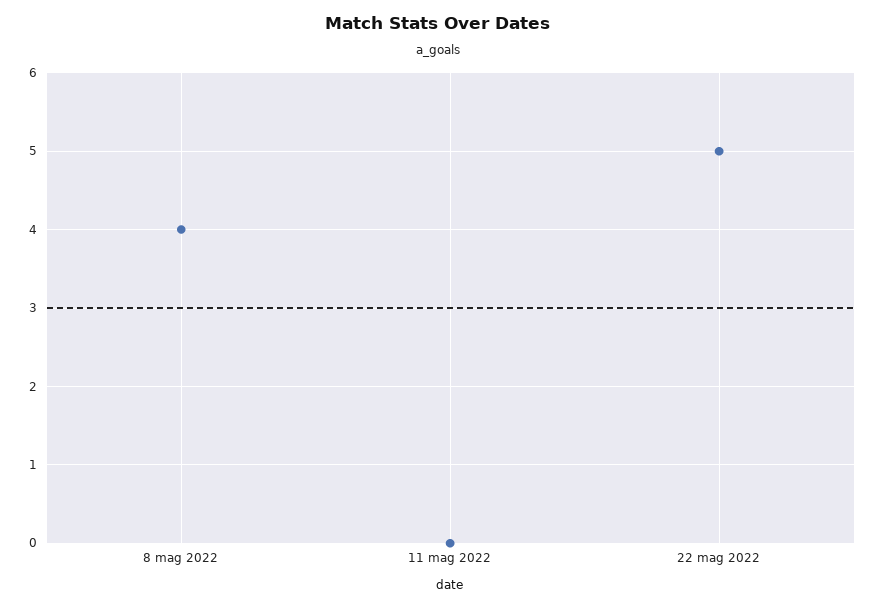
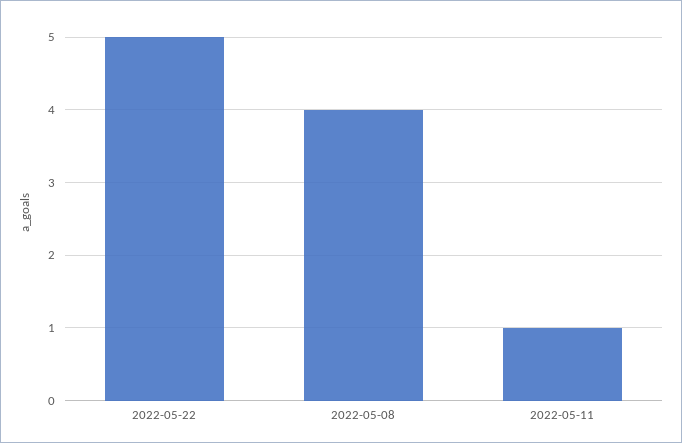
11 mag 2022: 0 -> 1

